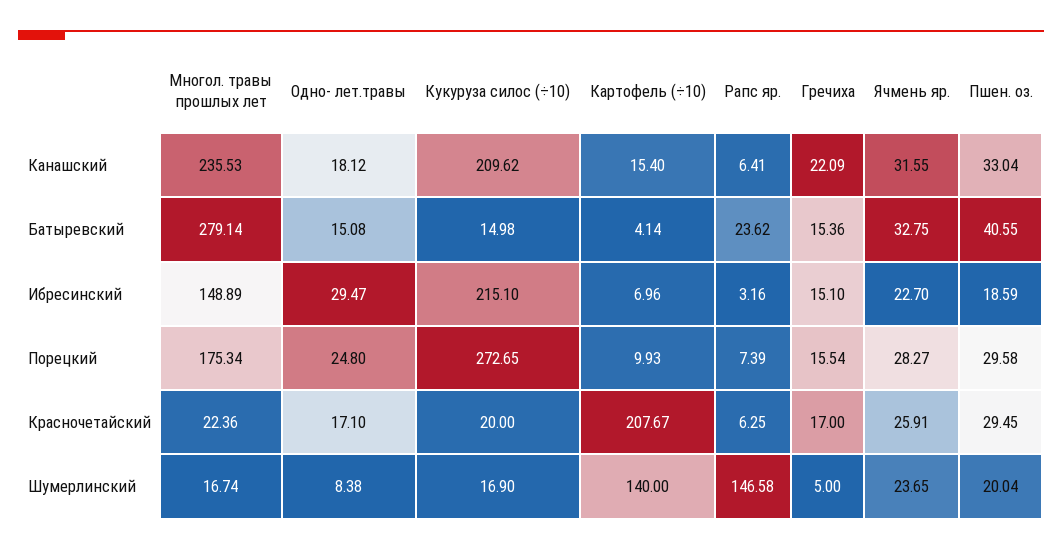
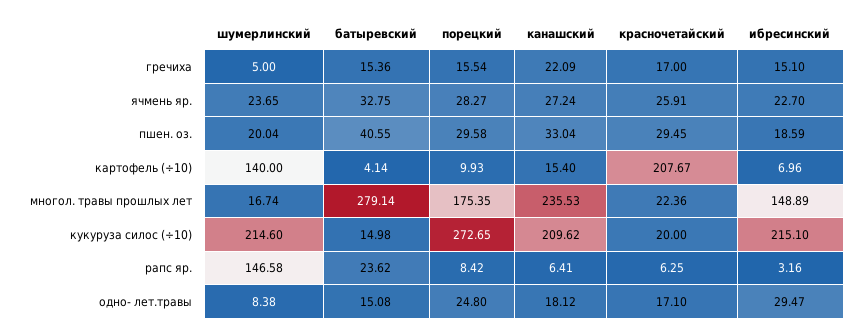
Ячмень яр., Канашский: 31.55 -> 27.24
Многол. травы прошлых лет, Порецкий: 175.34 -> 175.35
Рапс яр., Порецкий: 7.39 -> 8.42
Кукуруза силос (÷10), Шумерлинский: 16.9 -> 214.6

